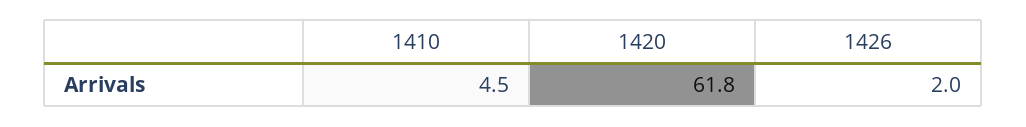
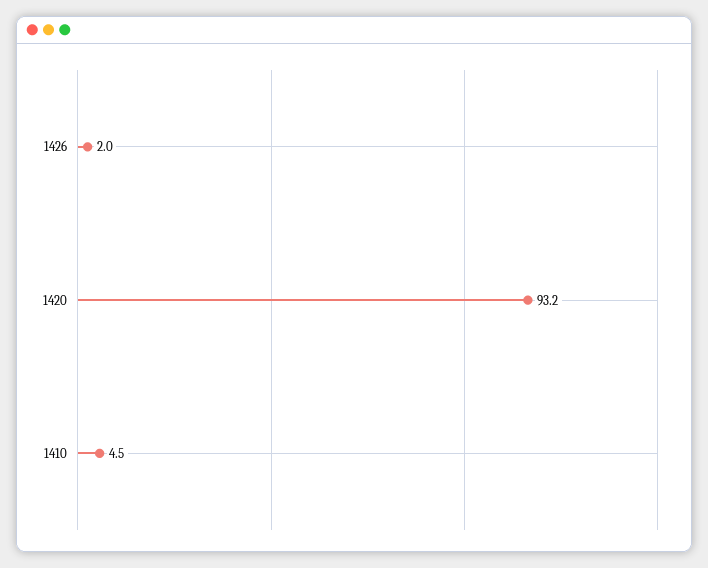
1420: 61.8 -> 93.2

